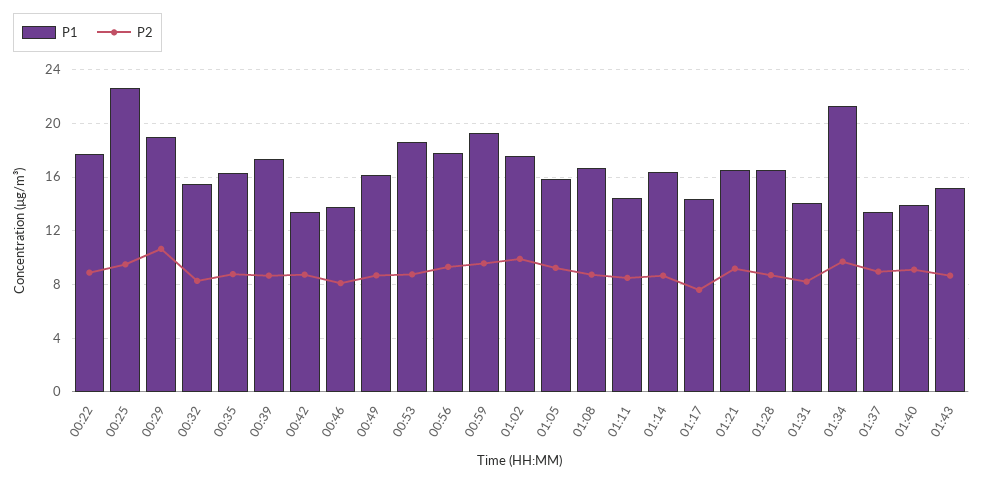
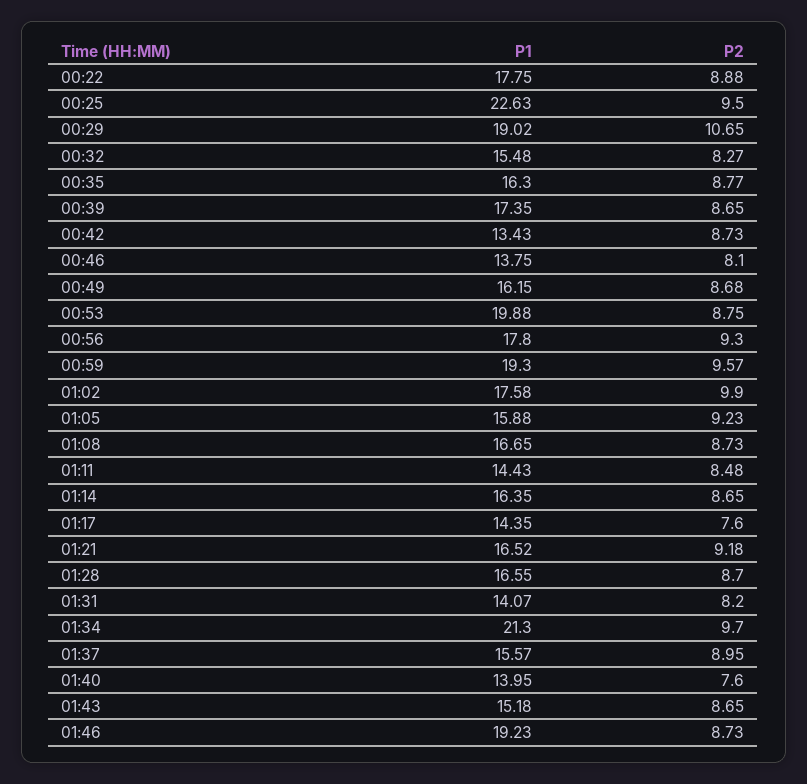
P1, 00:53: 18.5 -> 19.88
P1, 01:37: 13.5 -> 15.57
P2, 01:40: 9 -> 7.6
P1, 01:46: none -> 19.23
P2, 01:46: none -> 8.73

